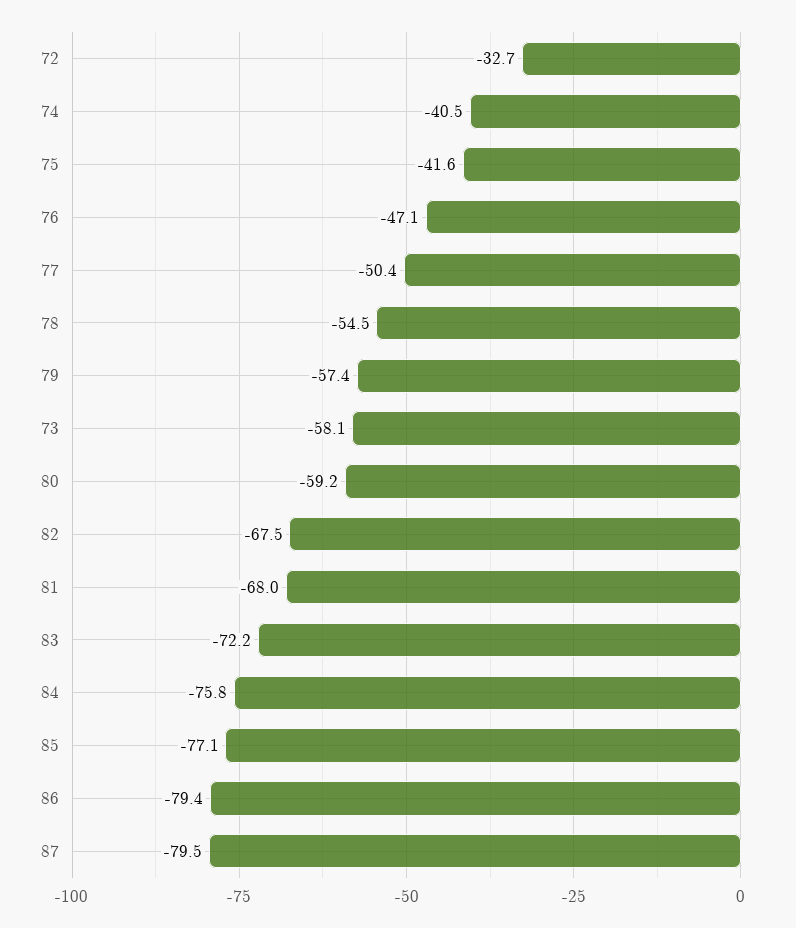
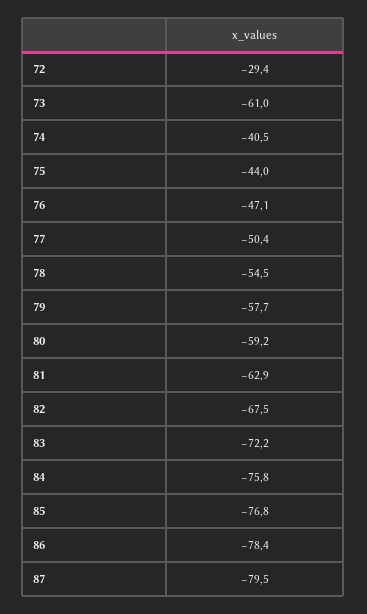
72: -32.7 -> -29.4
75: -41.6 -> -44
79: -57.4 -> -57.7
73: -58.1 -> -61
81: -68 -> -62.9
85: -77.1 -> -76.8
86: -79.4 -> -78.4

